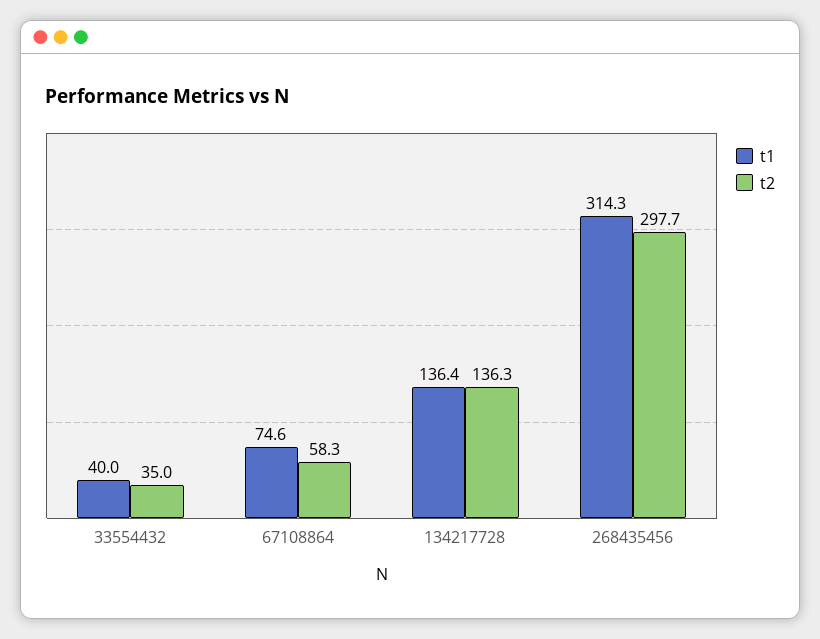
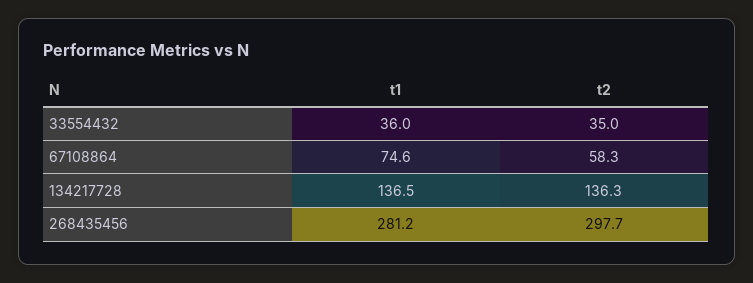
t1, 33554432: 40 -> 36
t1, 134217728: 136.4 -> 136.5
t1, 268435456: 314.3 -> 281.2

